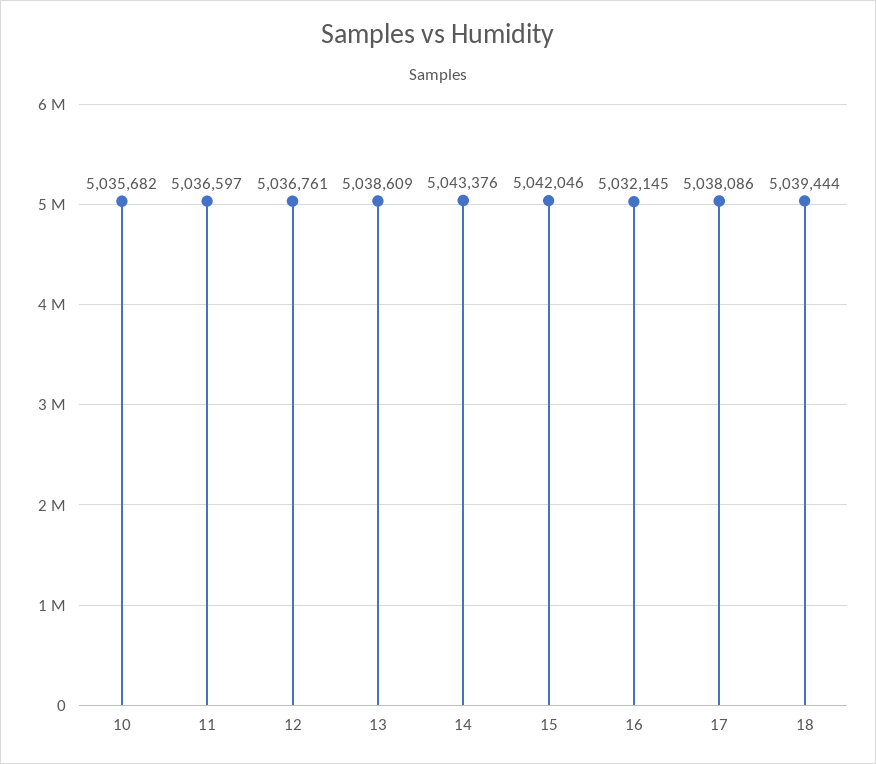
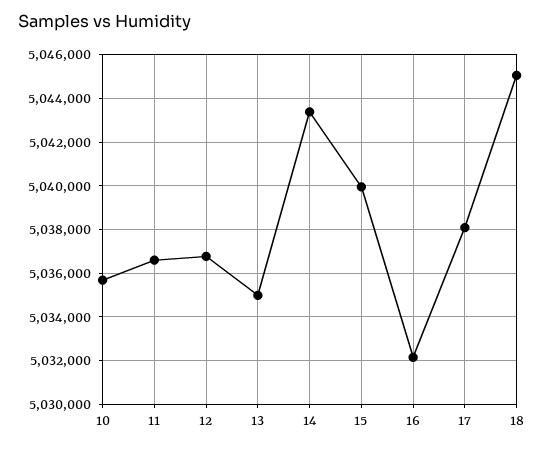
13: 5038609 -> 5035000
15: 5042046 -> 5040000
18: 5039444 -> 5045000

